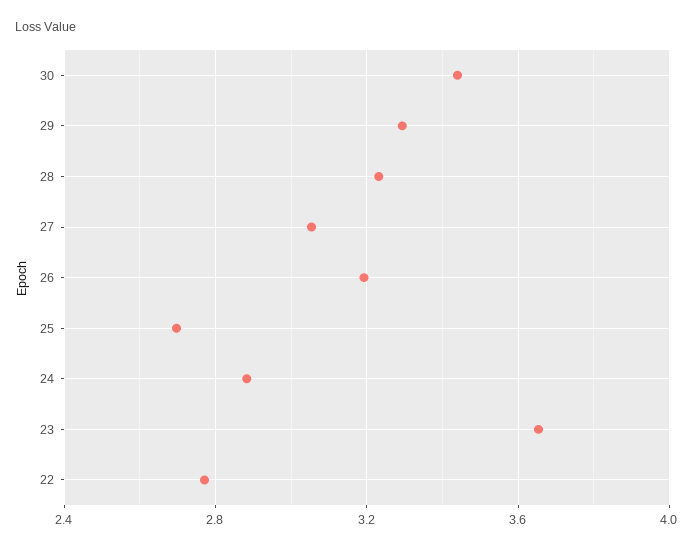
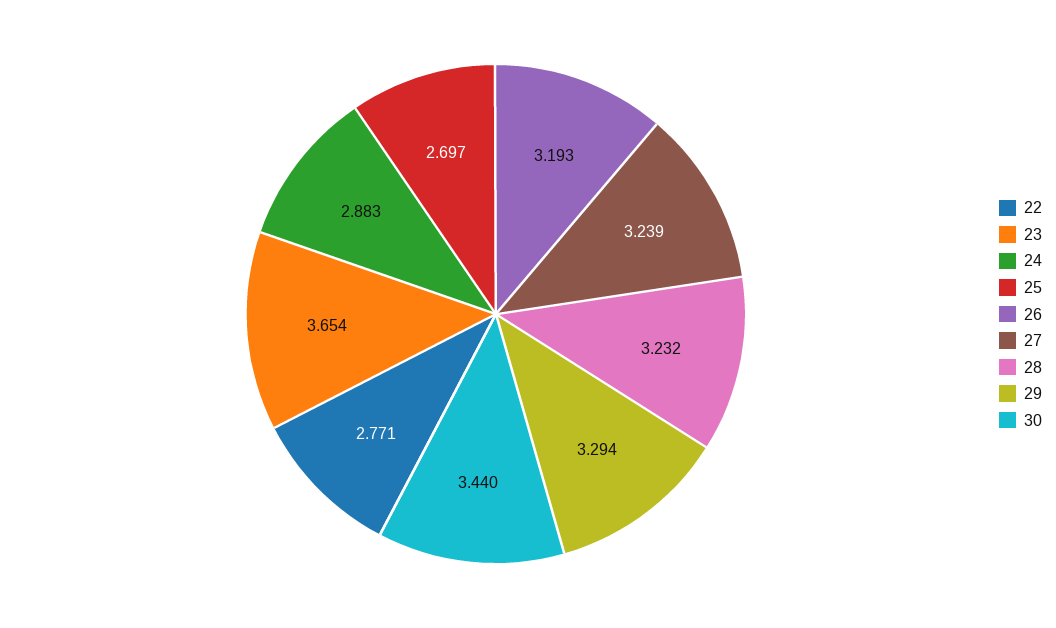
27: 3.05 -> 3.239

